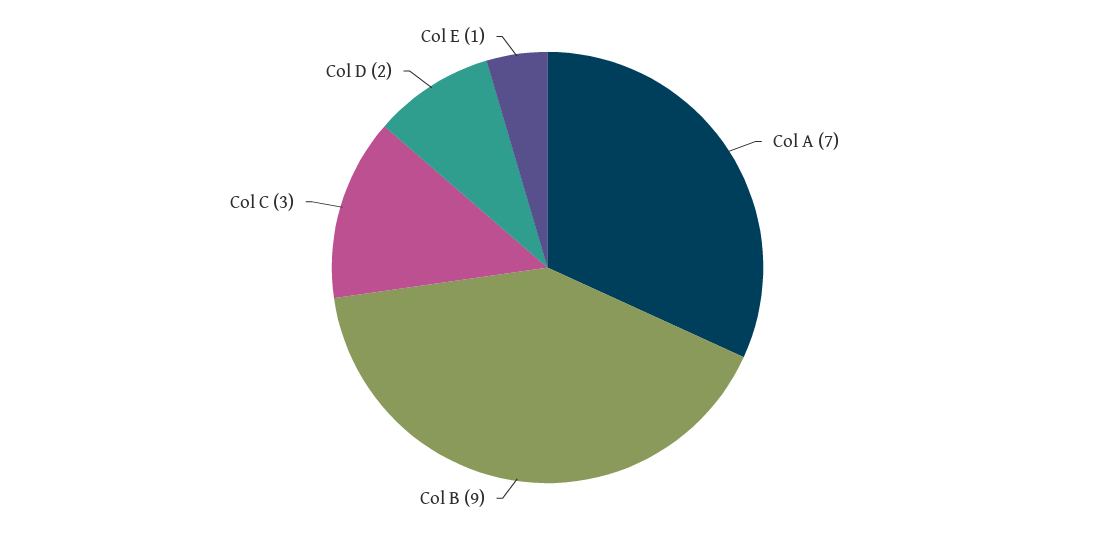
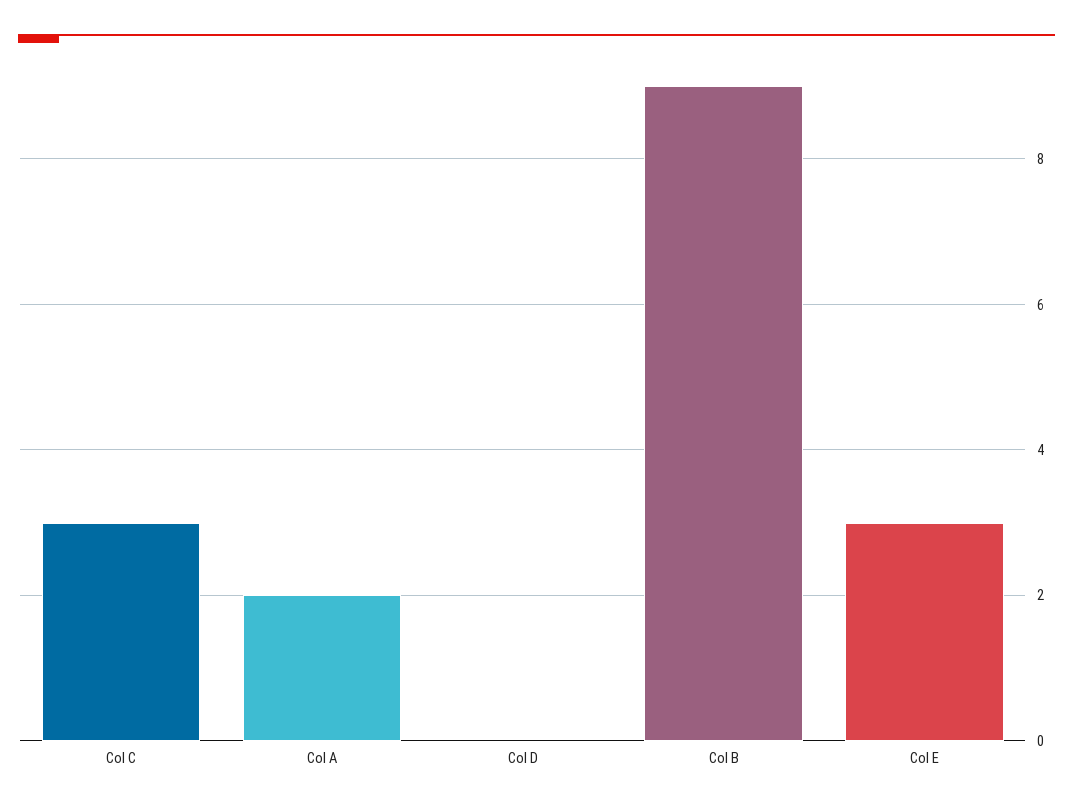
Col A: 7 -> 2
Col D: 2 -> 0
Col E: 1 -> 3

